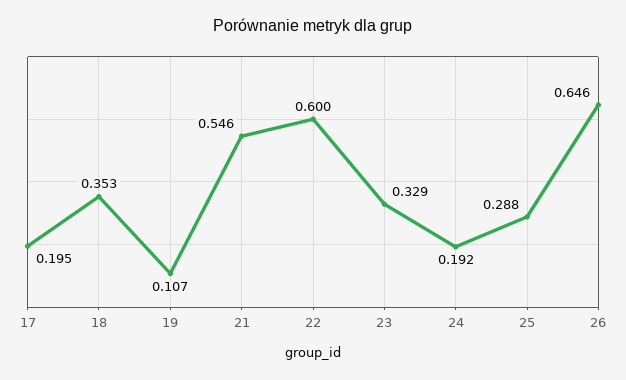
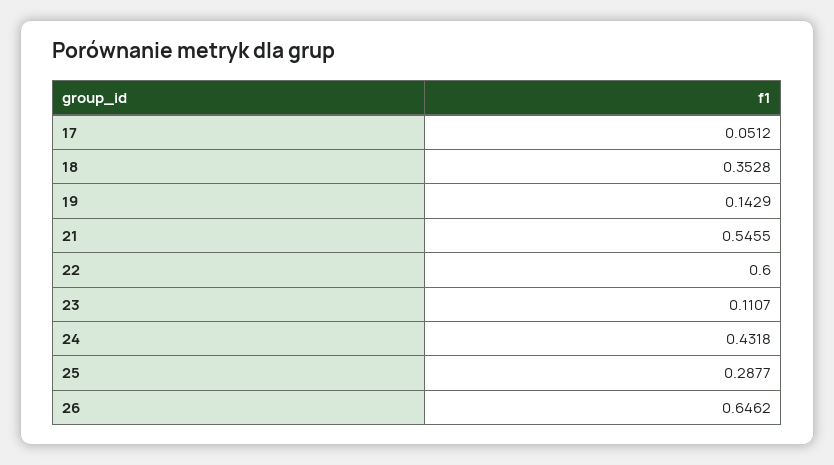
17: 0.195 -> 0.0512
19: 0.107 -> 0.1429
23: 0.329 -> 0.1107
24: 0.192 -> 0.4318

